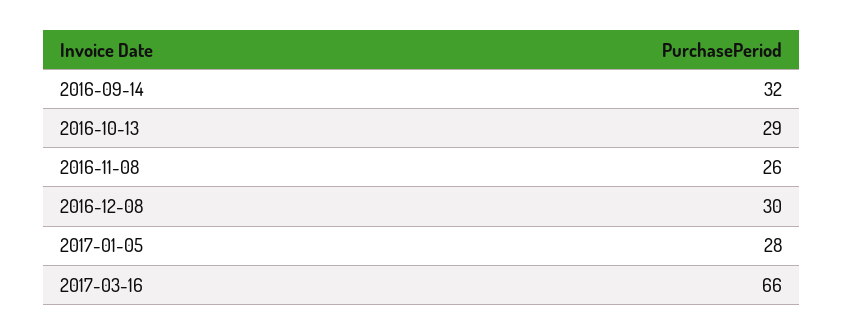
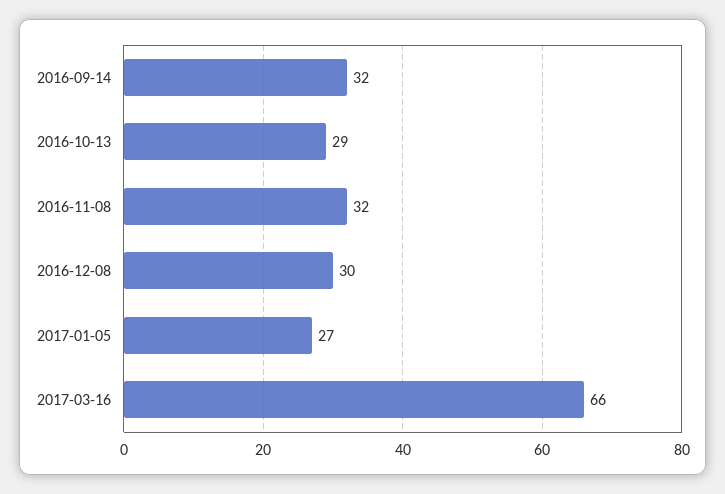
2016-11-08: 26 -> 32
2017-01-05: 28 -> 27

